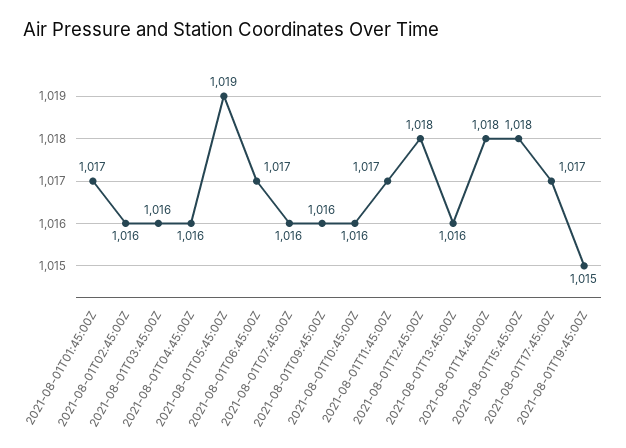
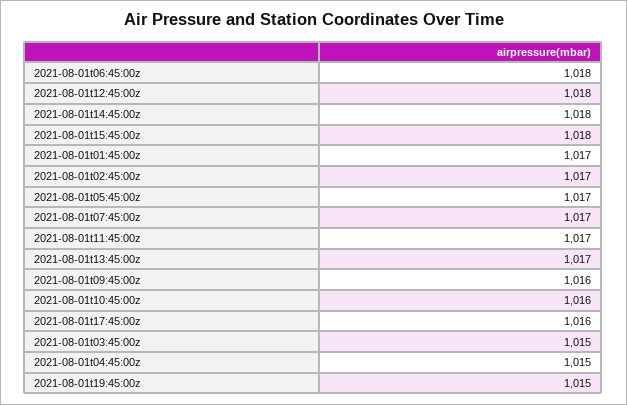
2021-08-01T02:45:00Z: 1016 -> 1017
2021-08-01T03:45:00Z: 1016 -> 1015
2021-08-01T04:45:00Z: 1016 -> 1015
2021-08-01T05:45:00Z: 1019 -> 1017
2021-08-01T06:45:00Z: 1017 -> 1018
2021-08-01T07:45:00Z: 1016 -> 1017
2021-08-01T13:45:00Z: 1016 -> 1017
2021-08-01T17:45:00Z: 1017 -> 1016

